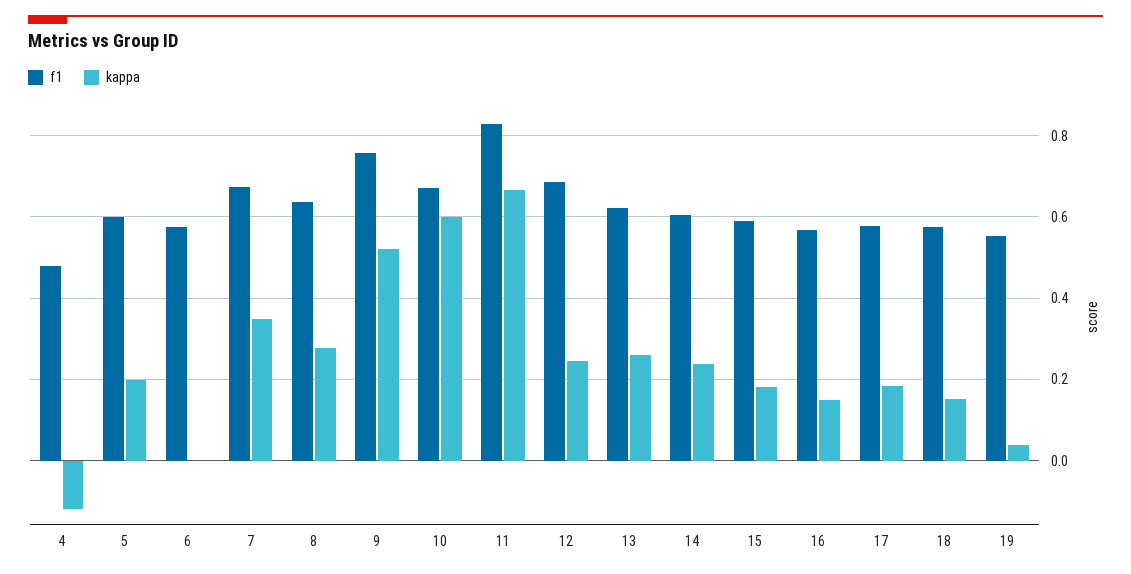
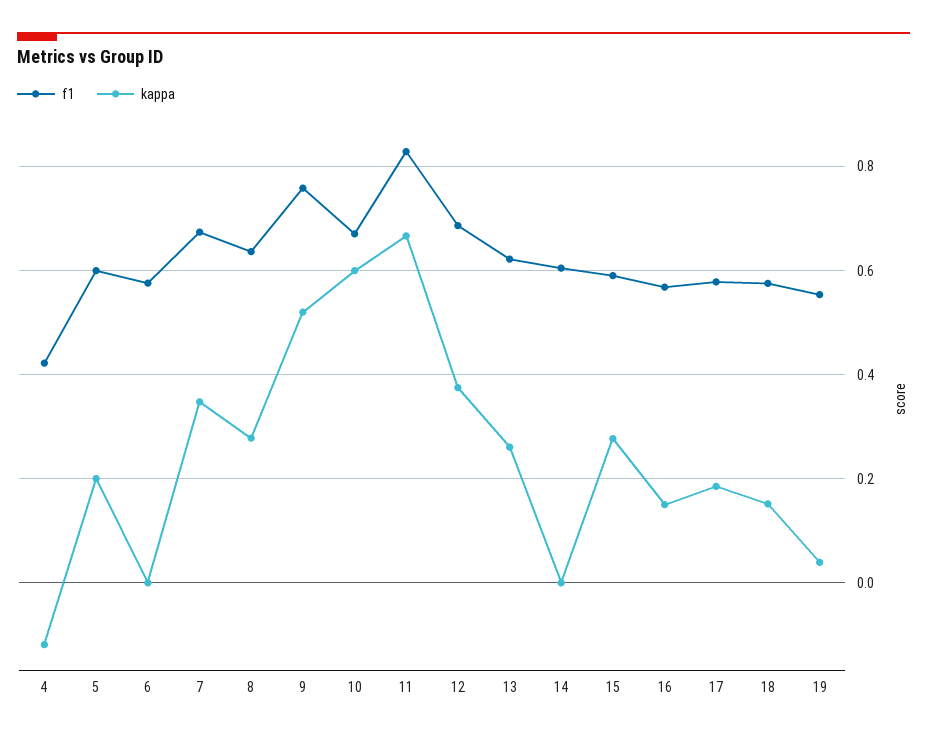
f1, 4: 0.48 -> 0.42
kappa, 12: 0.24 -> 0.38
kappa, 14: 0.24 -> 0
kappa, 15: 0.18 -> 0.28

